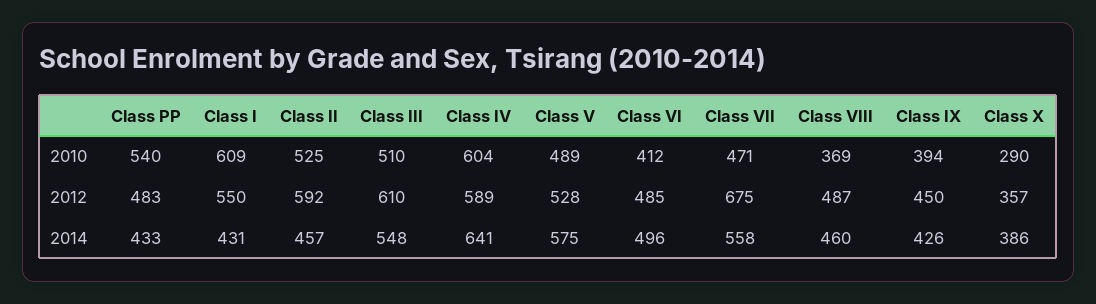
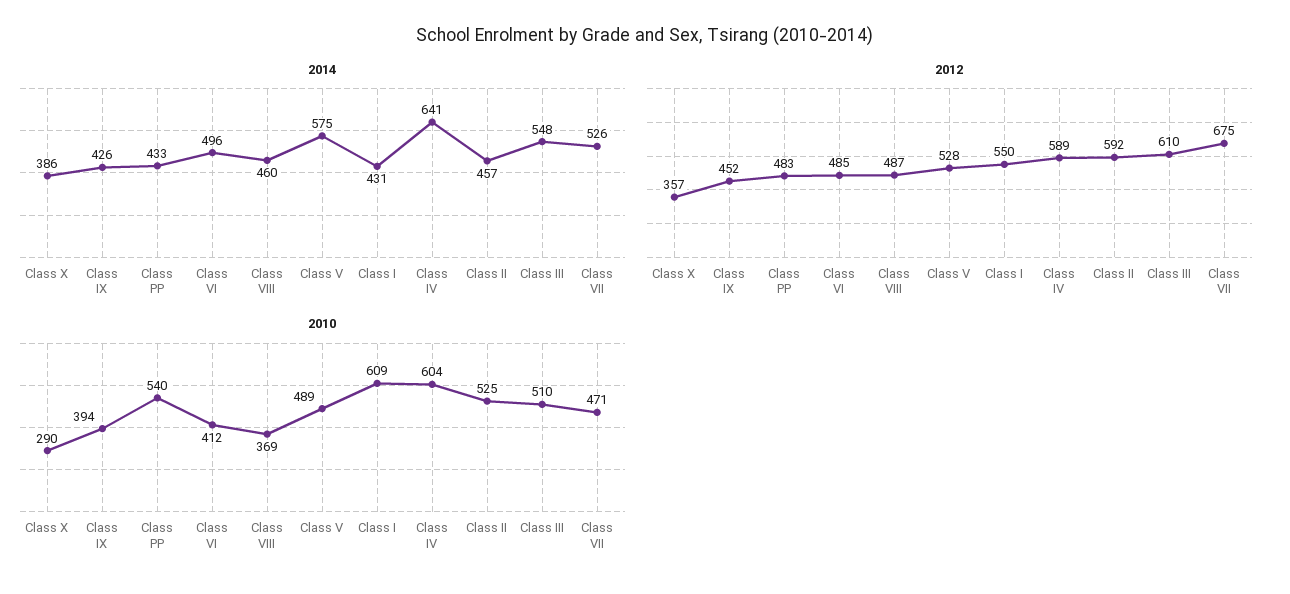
2012, Class IX: 450 -> 452
2014, Class VII: 558 -> 526

